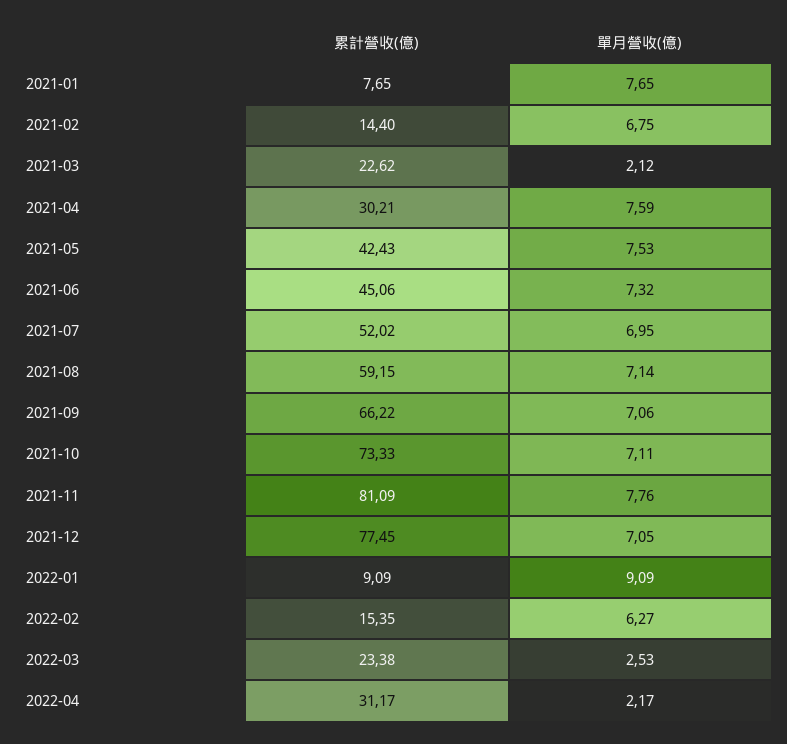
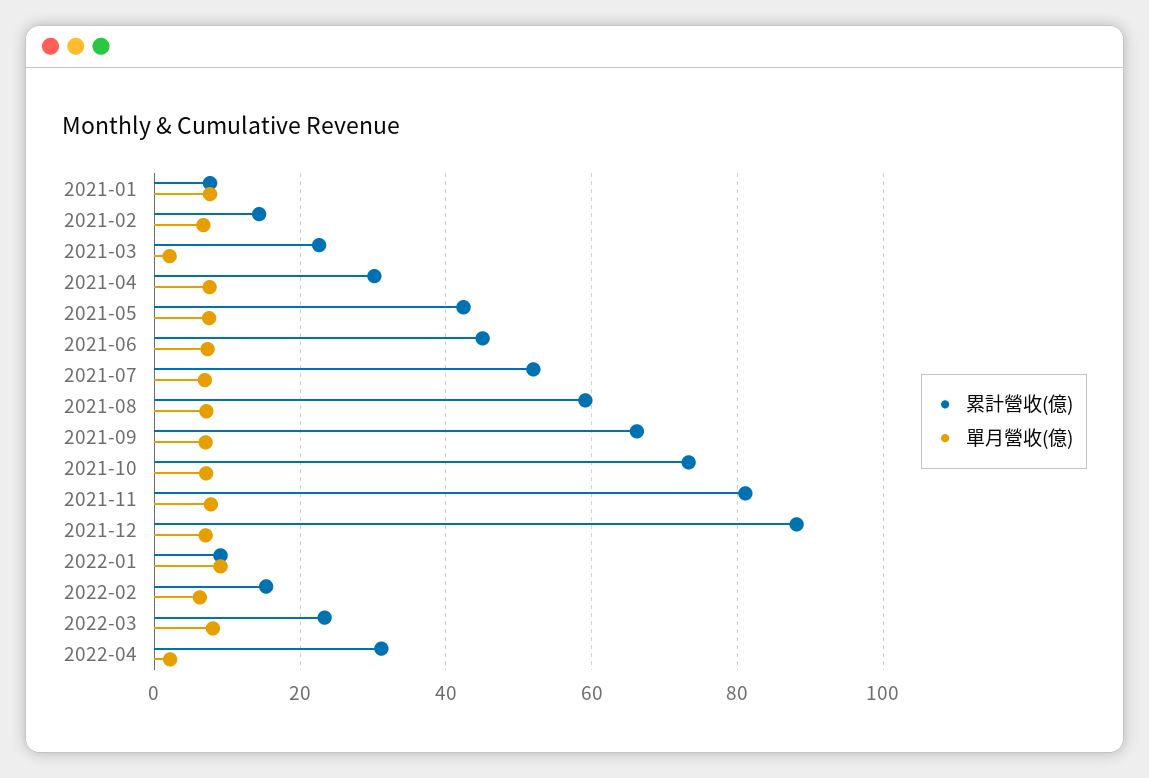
累計營收(億), 2021-12: 77.45 -> 88
單月營收(億), 2022-03: 2.53 -> 8

